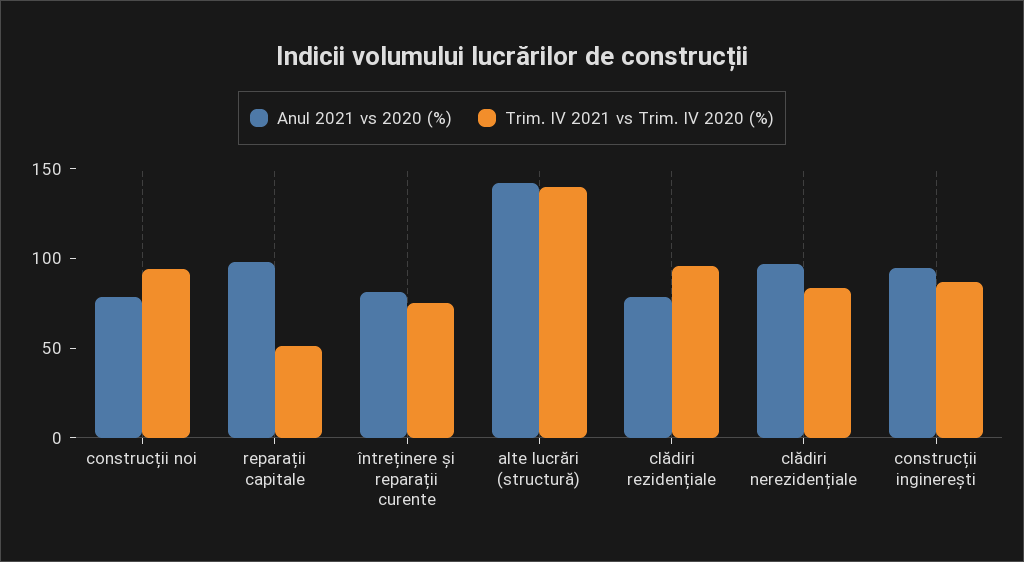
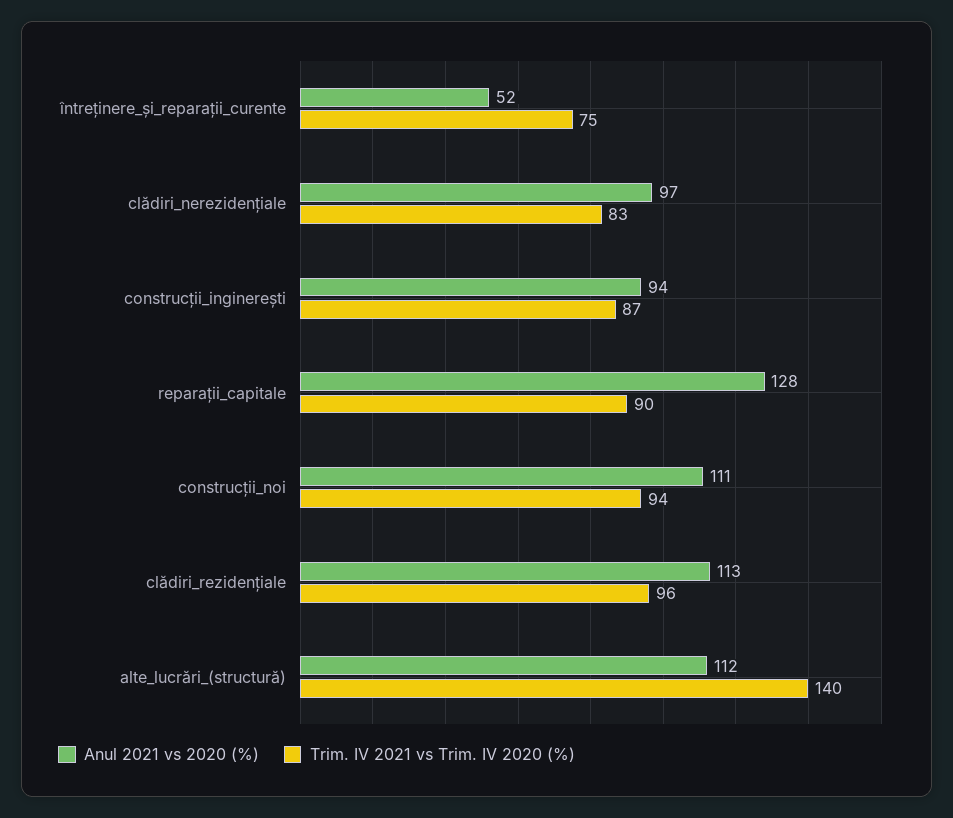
Anul 2021 vs 2020 (%), construcții noi: 80 -> 111
Anul 2021 vs 2020 (%), reparații capitale: 100 -> 128
Trim. IV 2021 vs Trim. IV 2020 (%), reparații capitale: 50 -> 90
Anul 2021 vs 2020 (%), întreținere și reparații curente: 80 -> 52
Anul 2021 vs 2020 (%), alte lucrări (structură): 140 -> 112
Anul 2021 vs 2020 (%), clădiri rezidențiale: 80 -> 113

